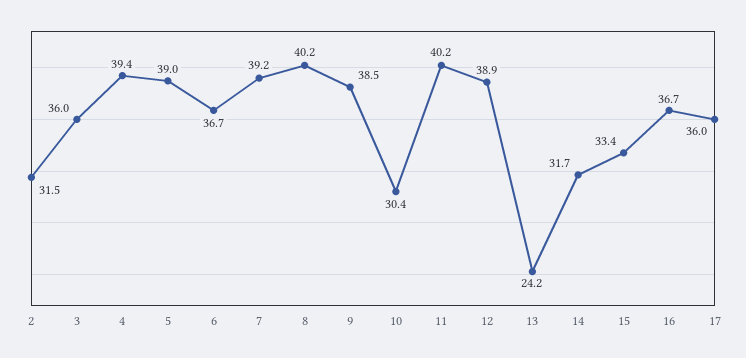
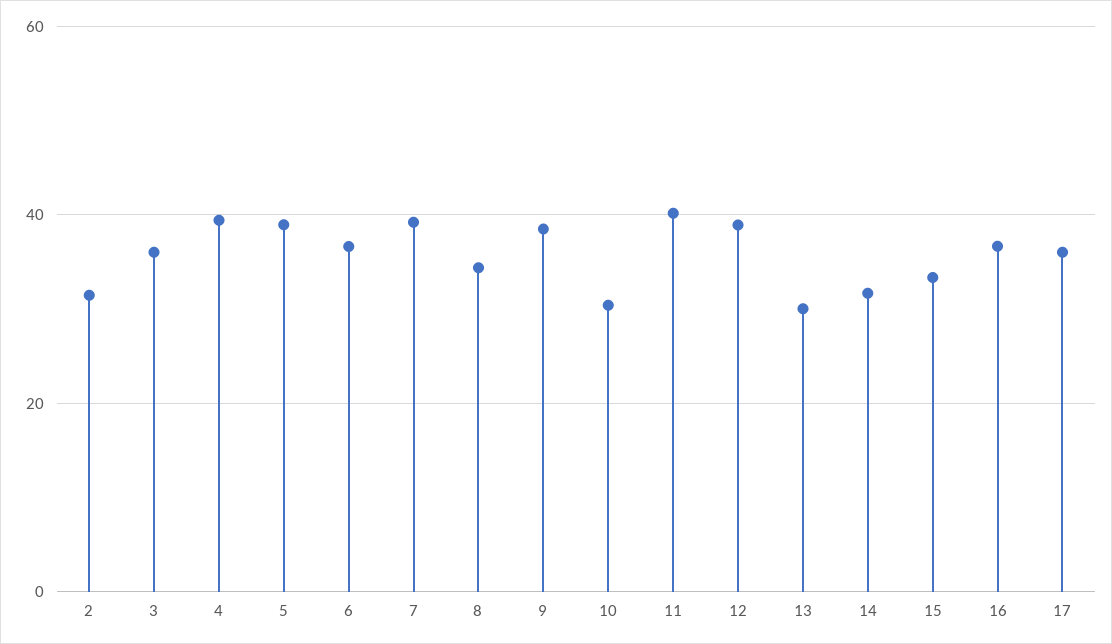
8: 40.2 -> 34
13: 24.2 -> 30

